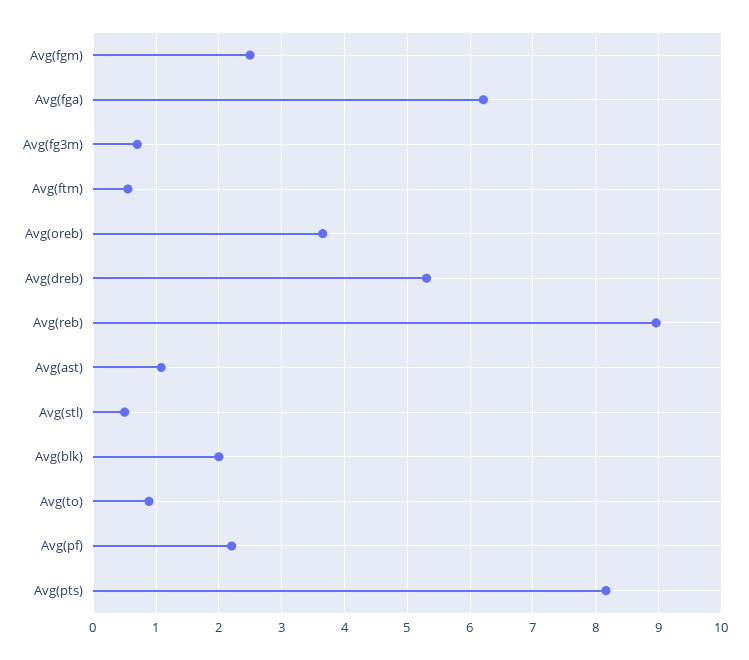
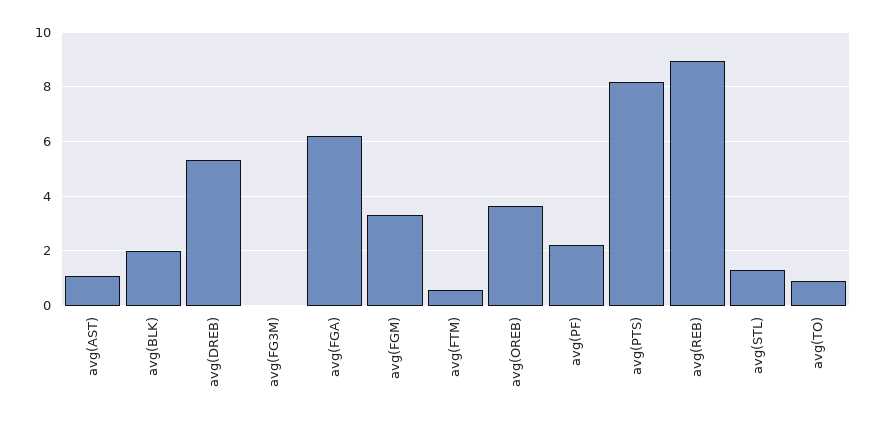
Avg(fgm): 2.5 -> 3.25
Avg(fg3m): 0.7 -> 0
Avg(stl): 0.5 -> 1.25

